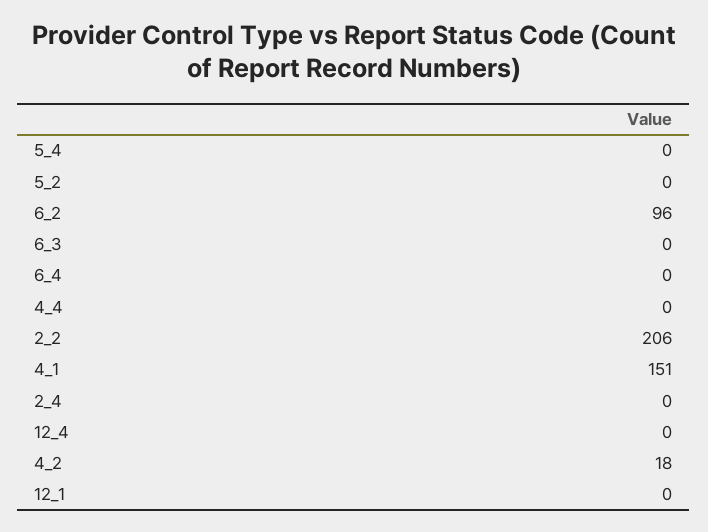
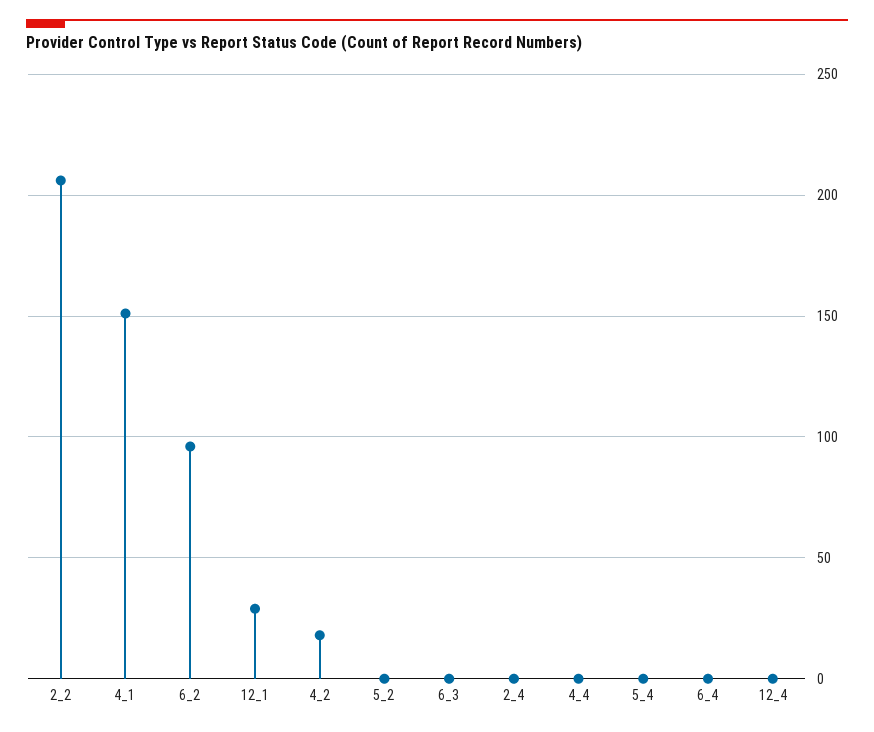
12_1: 0 -> 30

